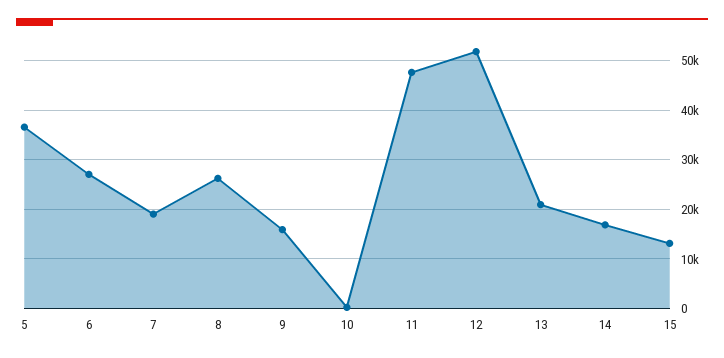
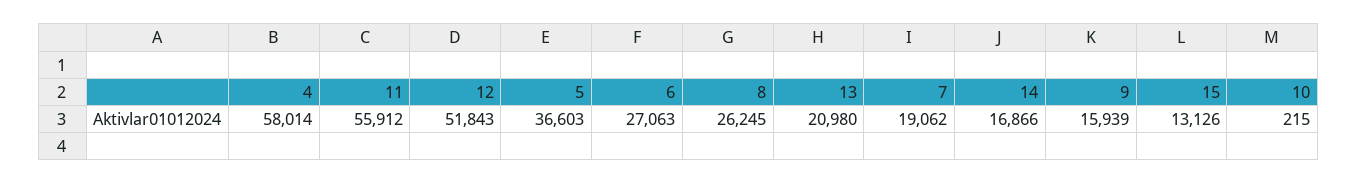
11: 48000 -> 55912
4: none -> 58014

